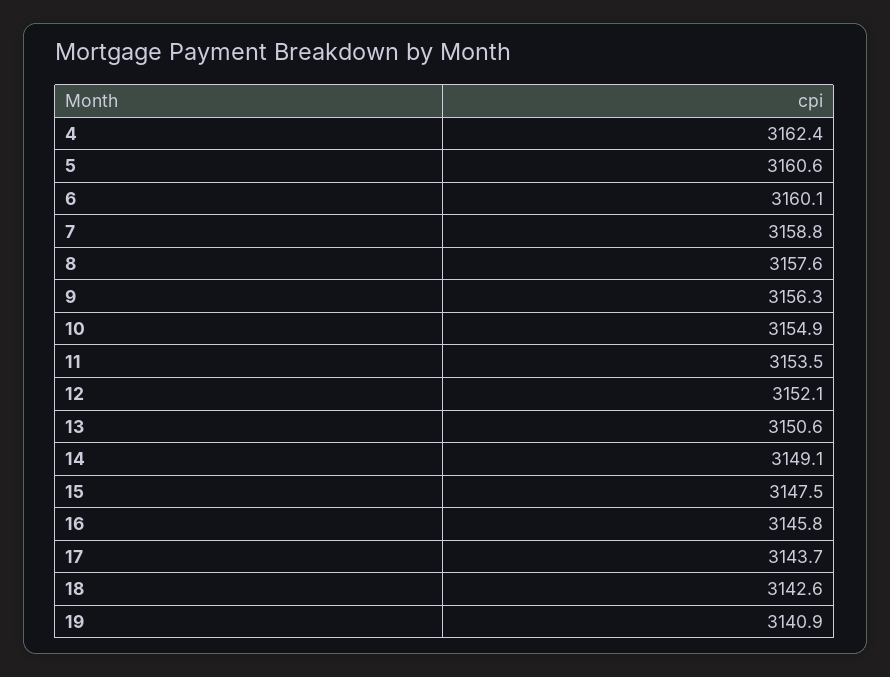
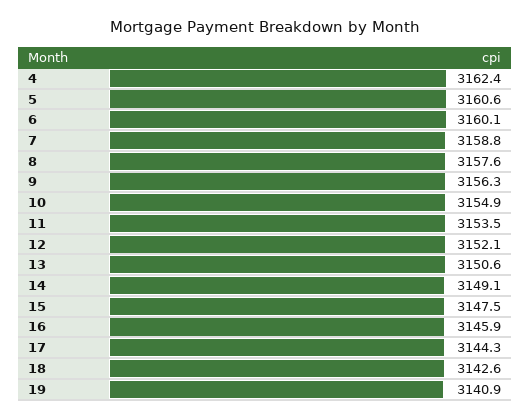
16: 3145.8 -> 3145.9
17: 3143.7 -> 3144.3

